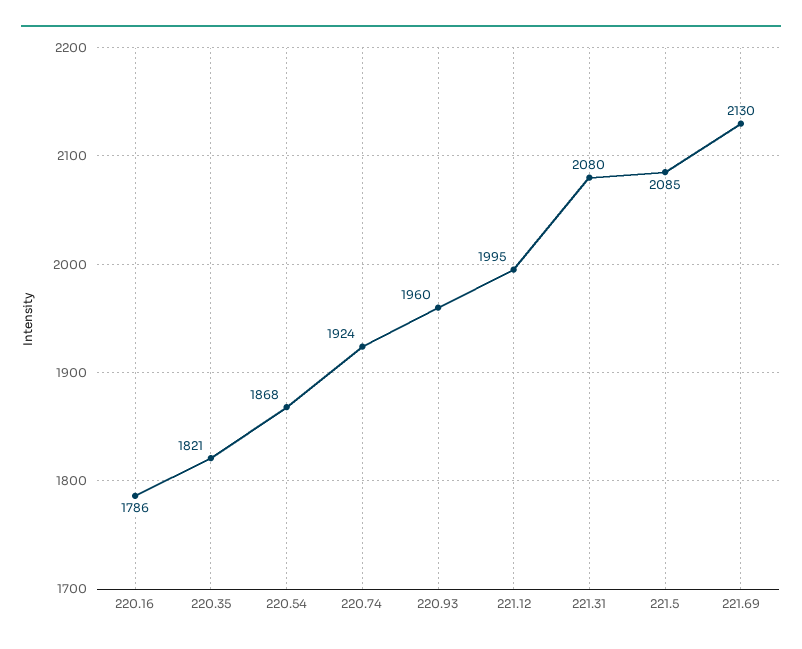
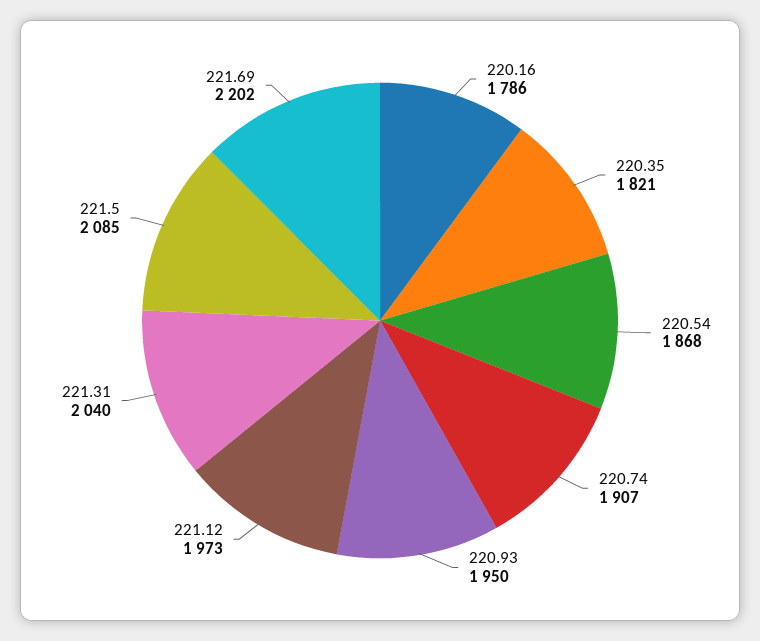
220.74: 1924 -> 1907
220.93: 1960 -> 1950
221.12: 1995 -> 1973
221.31: 2080 -> 2040
221.69: 2130 -> 2202

